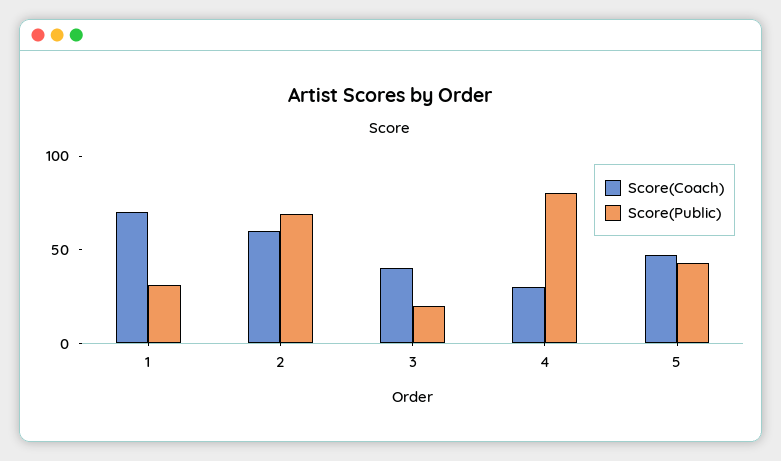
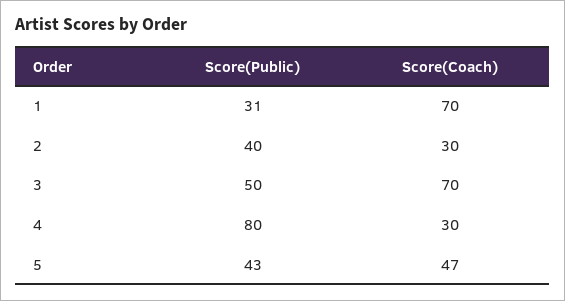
Score(Coach), 2: 60 -> 30
Score(Public), 2: 70 -> 40
Score(Coach), 3: 40 -> 70
Score(Public), 3: 20 -> 50

